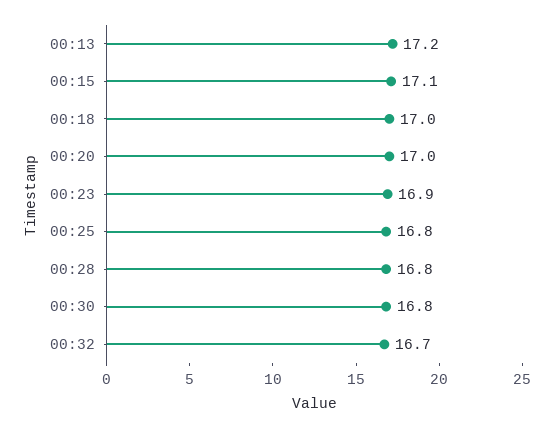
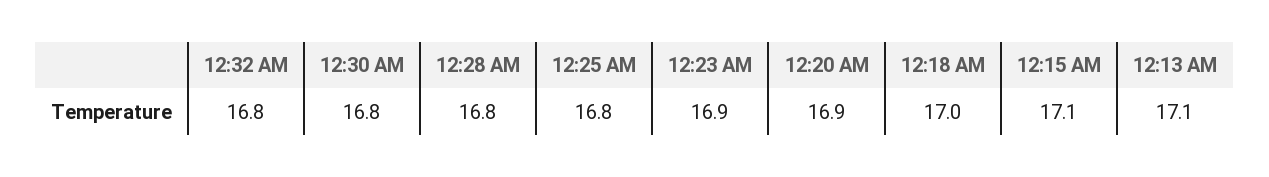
00:13: 17.2 -> 17.1
00:20: 17 -> 16.9
00:32: 16.7 -> 16.8

